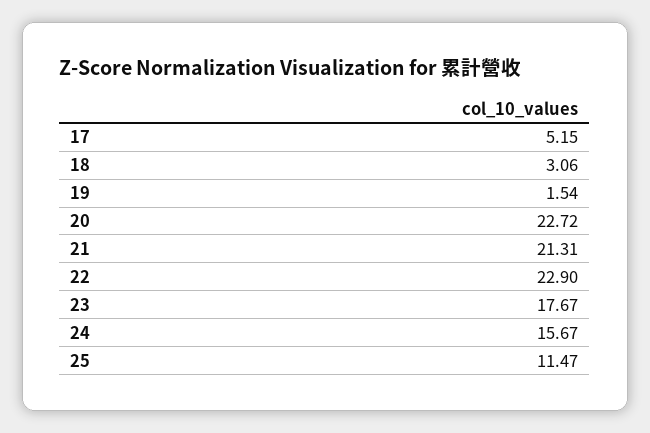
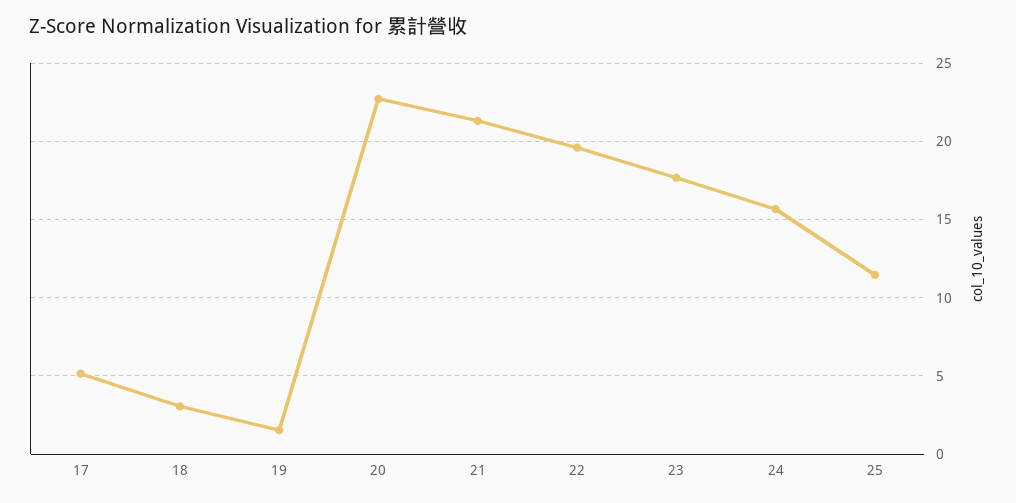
22: 22.9 -> 19.5

